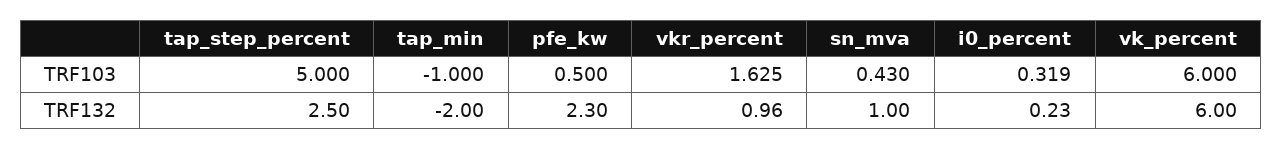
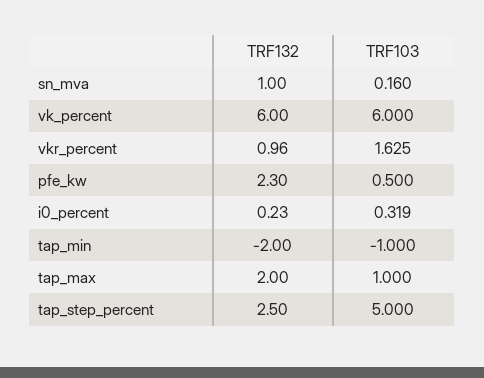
sn_mva, TRF103: 0.43 -> 0.16
tap_max, TRF132: none -> 2
tap_max, TRF103: none -> 1

